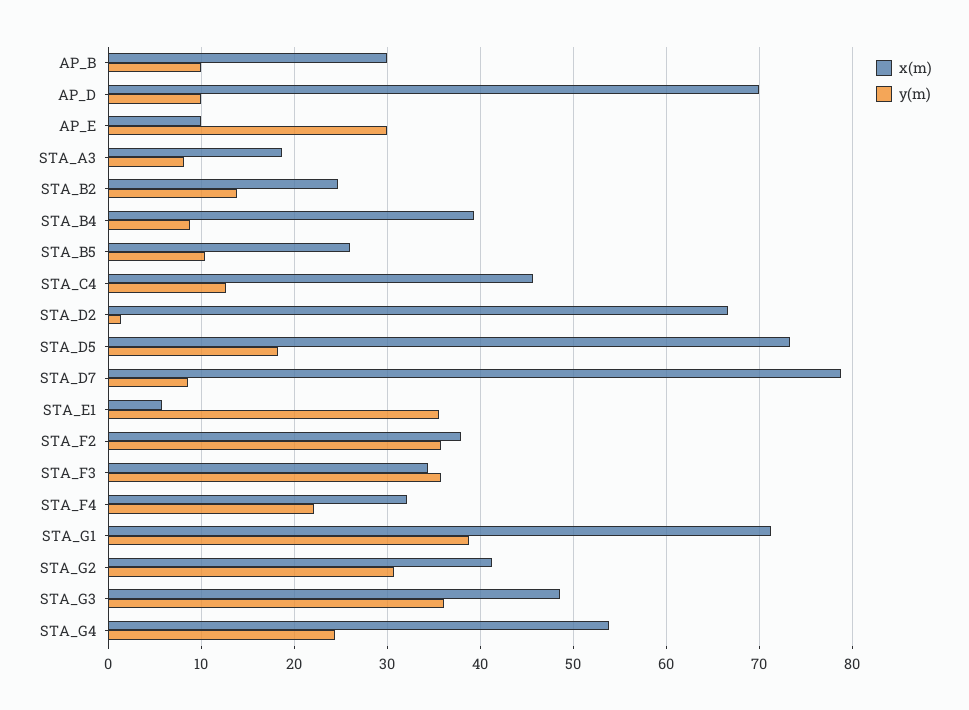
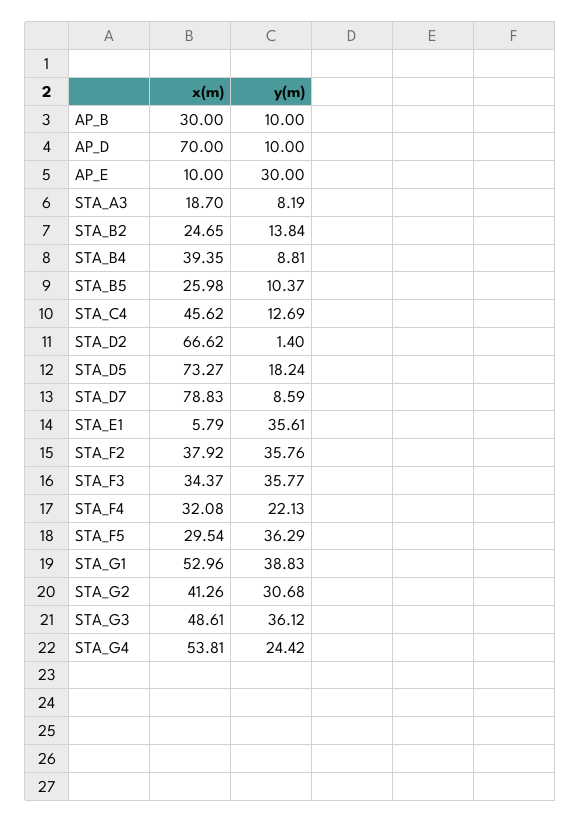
x(m), STA_G1: 71 -> 52.96
x(m), STA_F5: none -> 29.54
y(m), STA_F5: none -> 36.29

